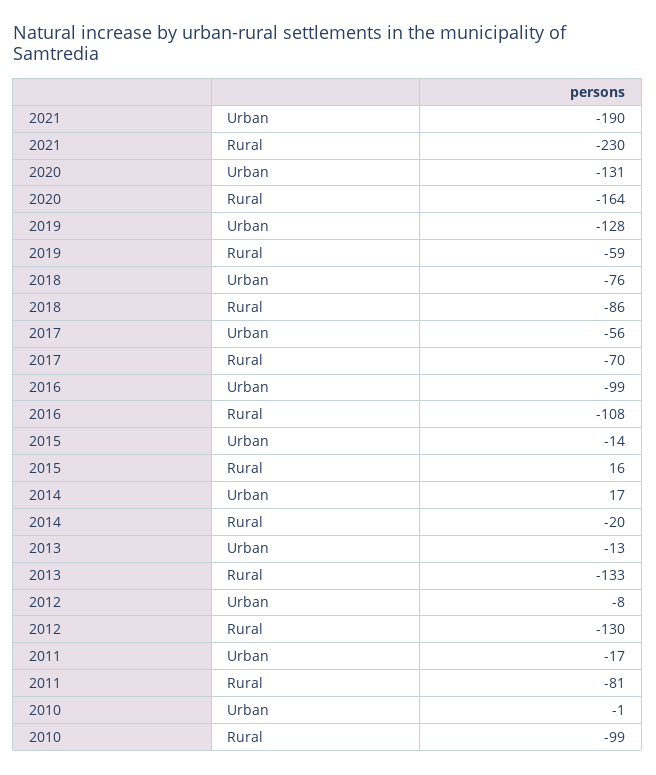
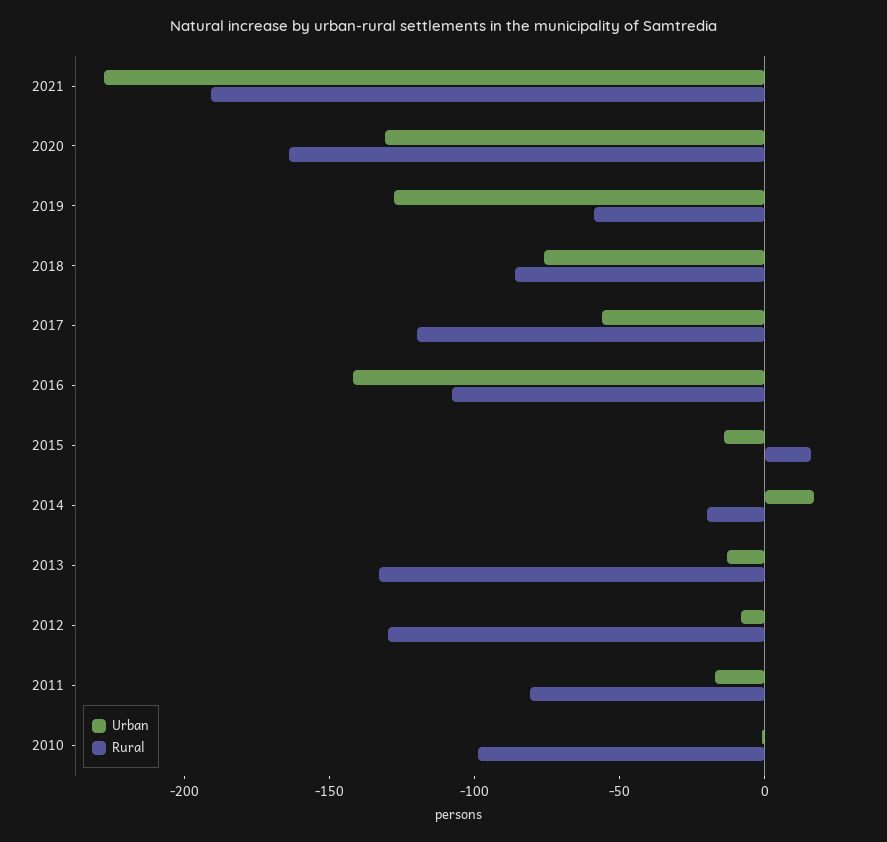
Urban, 2021: -190 -> -230
Rural, 2021: -230 -> -190
Rural, 2017: -70 -> -120
Urban, 2016: -99 -> -140

